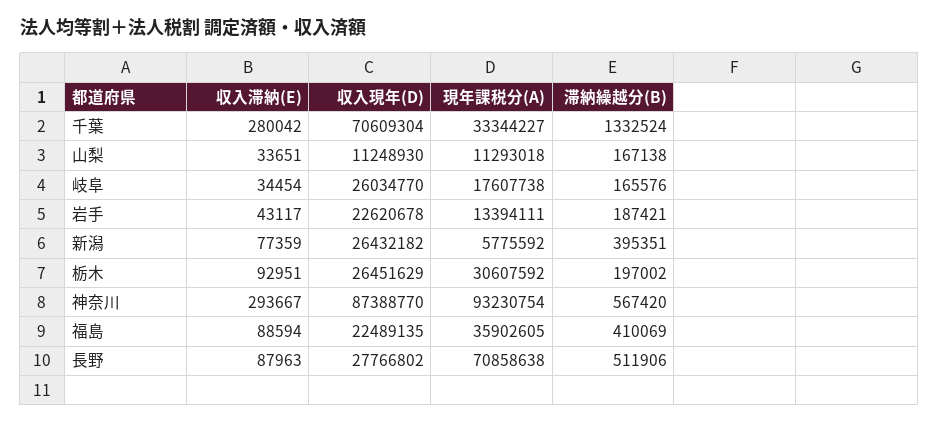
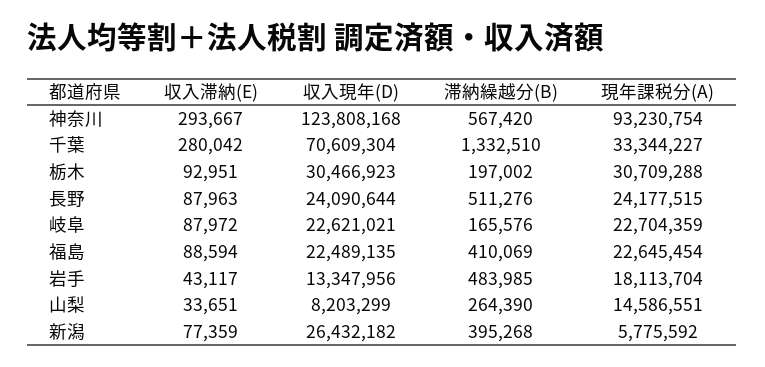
滞納繰越分(B), 千葉: 1332524 -> 1332510
収入現年(D), 山梨: 11248930 -> 8203299
現年課税分(A), 山梨: 11293018 -> 14586551
滞納繰越分(B), 山梨: 167138 -> 264390
収入滞納(E), 岐阜: 34454 -> 87972
収入現年(D), 岐阜: 26034770 -> 22621021
現年課税分(A), 岐阜: 17607738 -> 22704359
収入現年(D), 岩手: 22620678 -> 13347956
現年課税分(A), 岩手: 13394111 -> 18113704
滞納繰越分(B), 岩手: 187421 -> 483985
滞納繰越分(B), 新潟: 395351 -> 395268
収入現年(D), 栃木: 26451629 -> 30466923
現年課税分(A), 栃木: 30607592 -> 30709288
収入現年(D), 神奈川: 87388770 -> 123808168
現年課税分(A), 福島: 35902605 -> 22645454
収入現年(D), 長野: 27766802 -> 24090644
現年課税分(A), 長野: 70858638 -> 24177515
滞納繰越分(B), 長野: 511906 -> 511276

